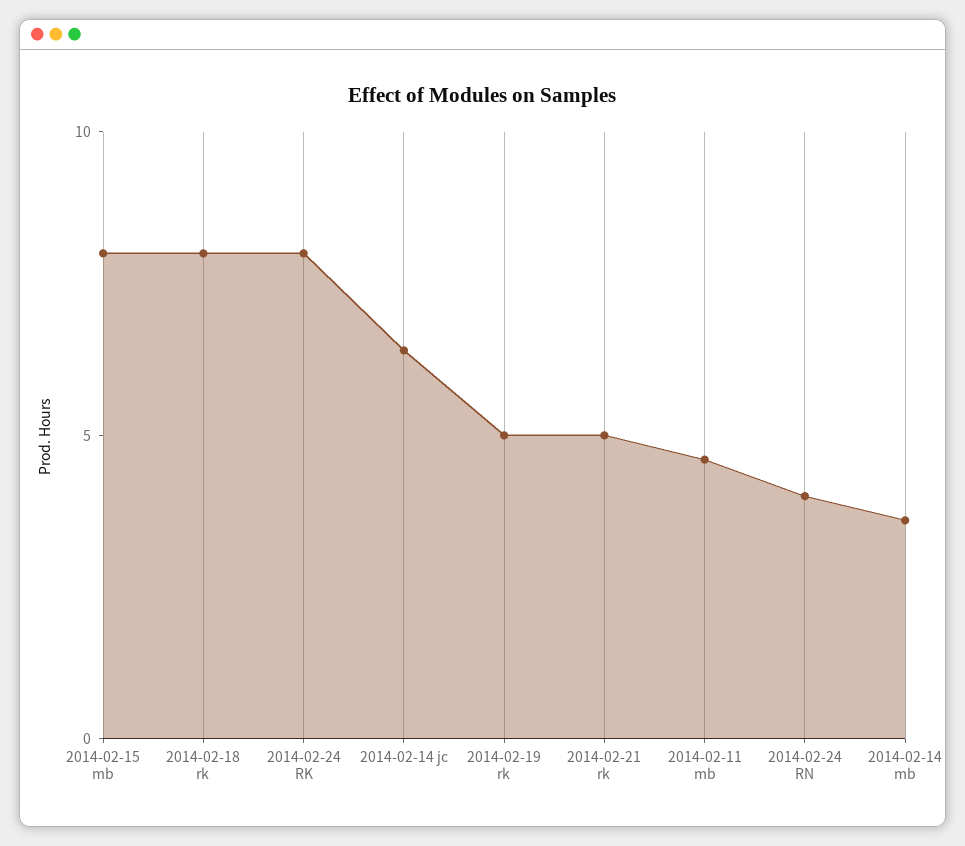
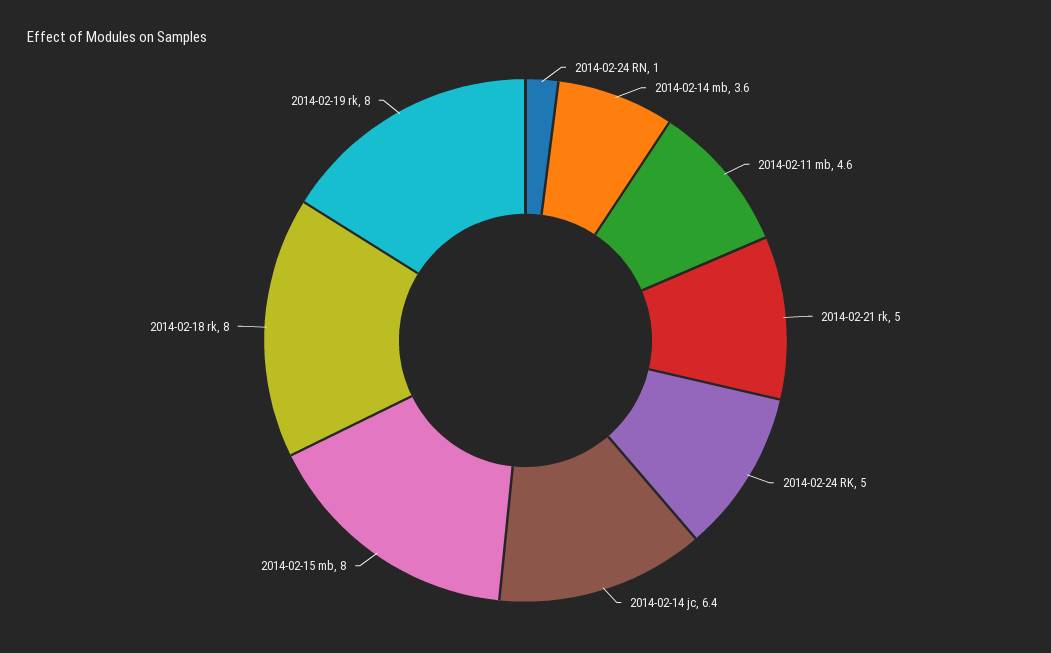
2014-02-24 RK: 8 -> 5
2014-02-19 rk: 5 -> 8
2014-02-24 RN: 4 -> 1

